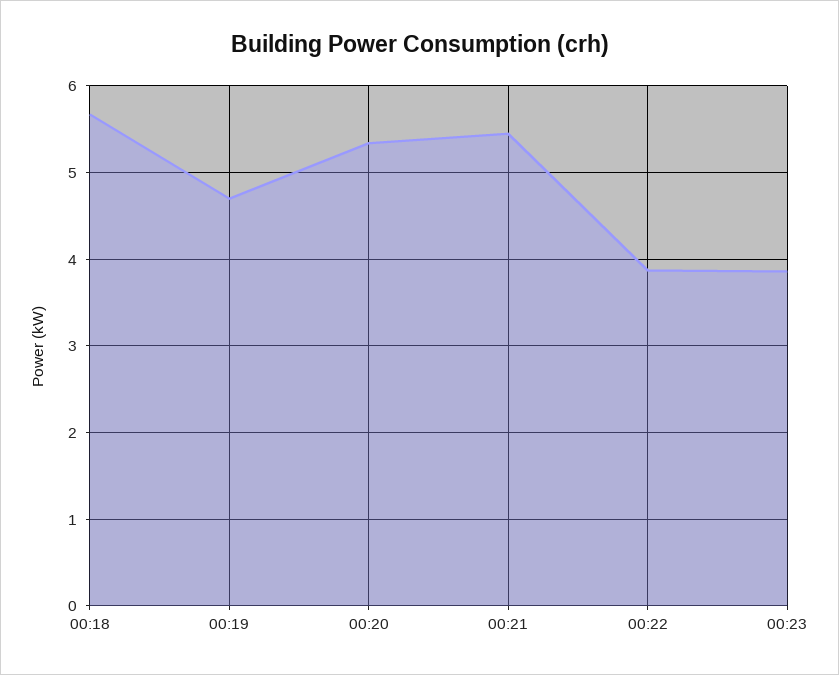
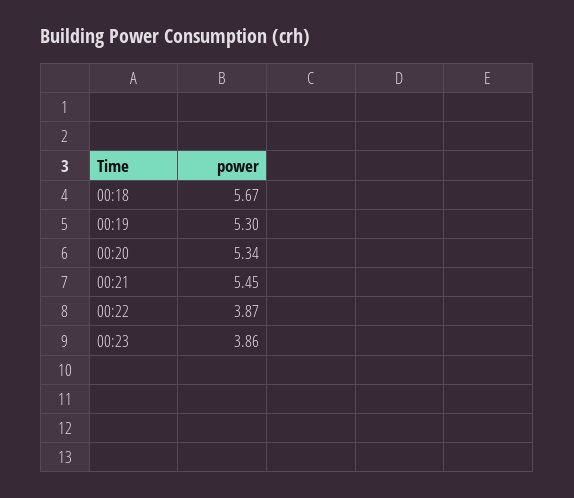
00:19: 4.7 -> 5.3

